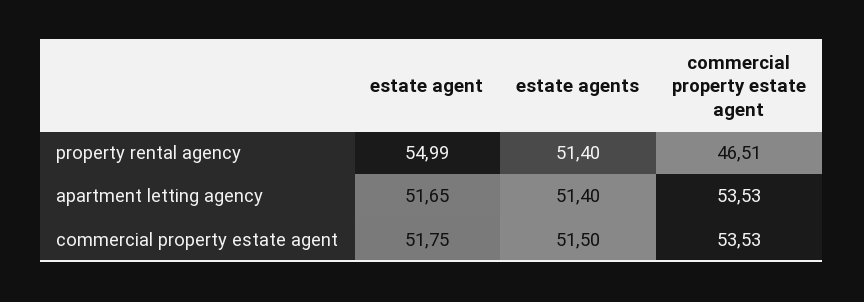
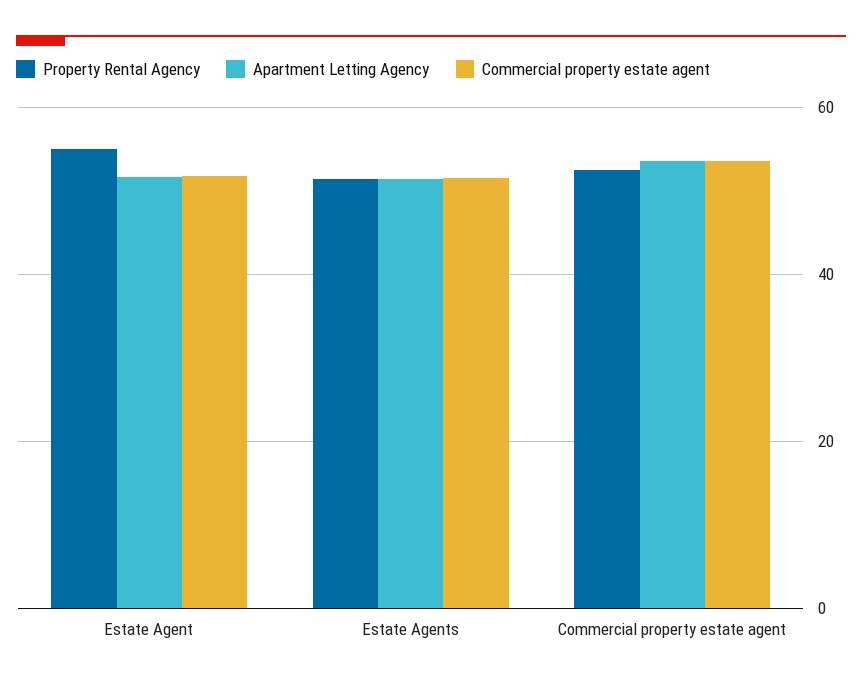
property rental agency, commercial property estate agent: 46.51 -> 52

